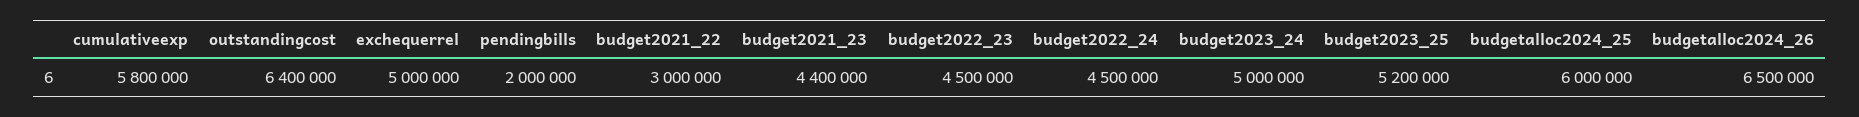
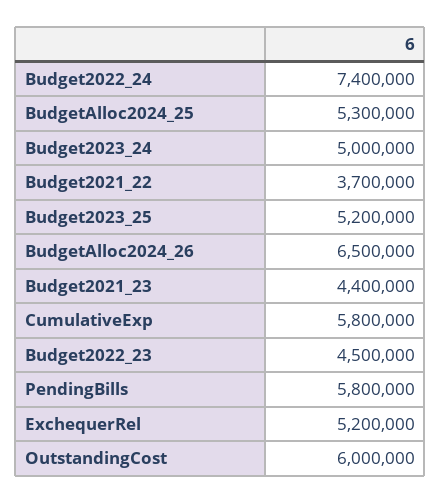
outstandingcost: 6400000 -> 6000000
exchequerrel: 5000000 -> 5200000
pendingbills: 2000000 -> 5800000
budget2021_22: 3000000 -> 3700000
budget2022_24: 4500000 -> 7400000
budgetalloc2024_25: 6000000 -> 5300000

